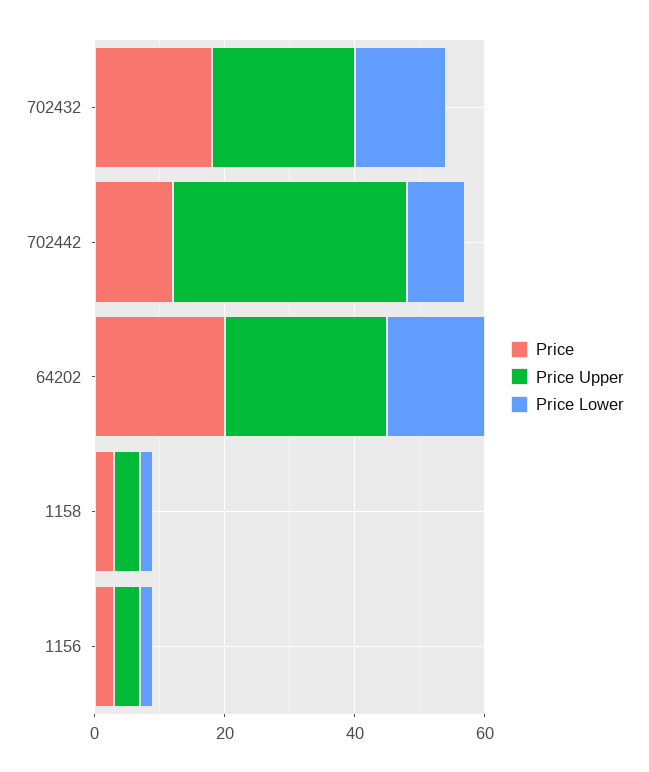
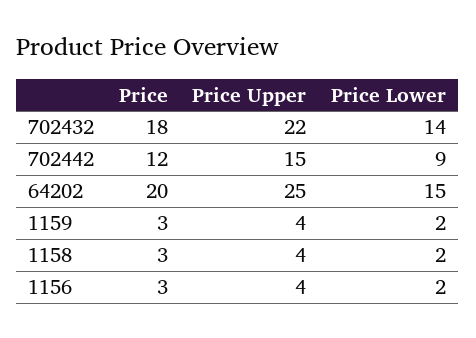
Price Upper, 702442: 35 -> 15
Price, 1159: none -> 3
Price Upper, 1159: none -> 4
Price Lower, 1159: none -> 2

